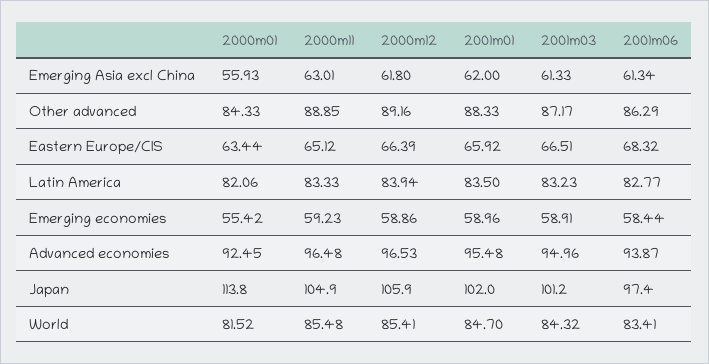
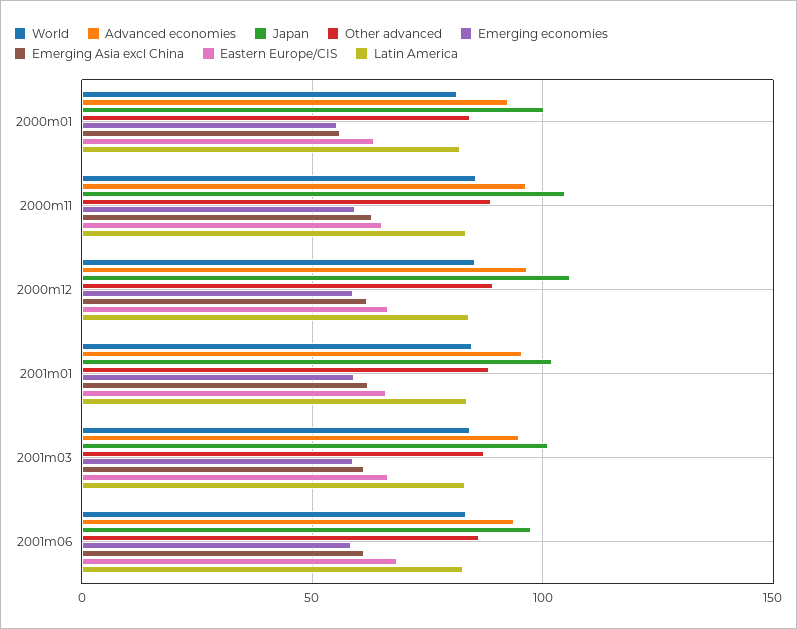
Japan, 2000m01: 113.8 -> 100

